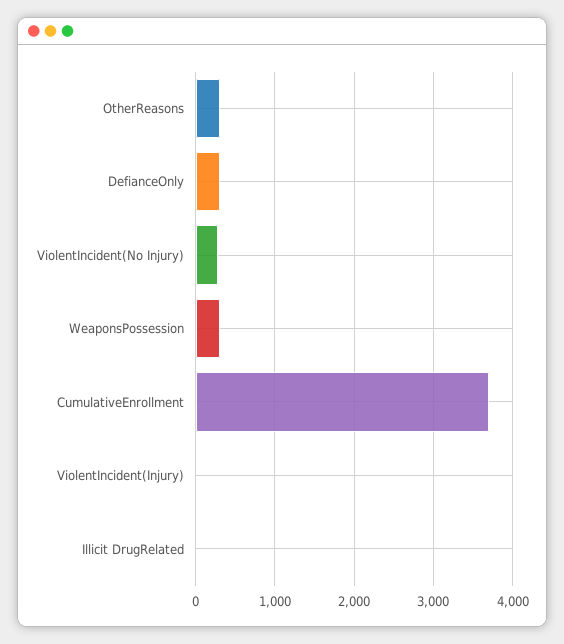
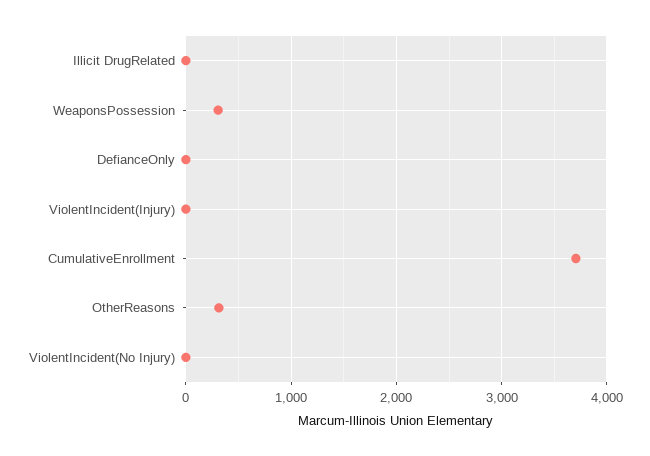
DefianceOnly: 300 -> 0
ViolentIncident(No Injury): 300 -> 0

